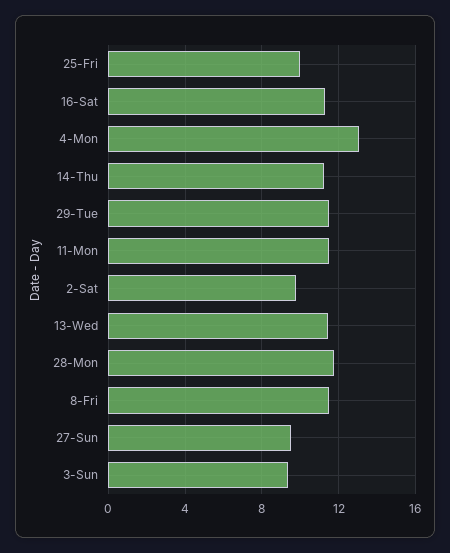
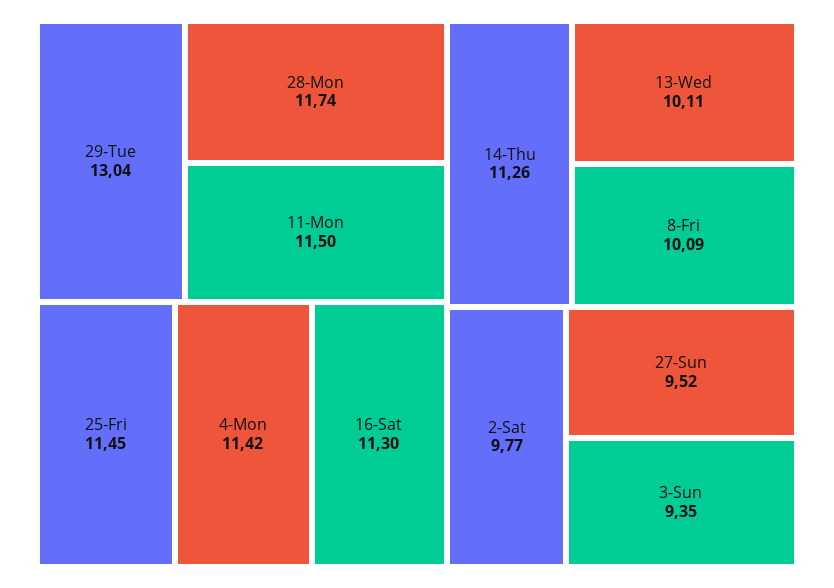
25-Fri: 10 -> 11.45
4-Mon: 13 -> 11.42
29-Tue: 11.5 -> 13.04
13-Wed: 11.5 -> 10.11
8-Fri: 11.5 -> 10.09

